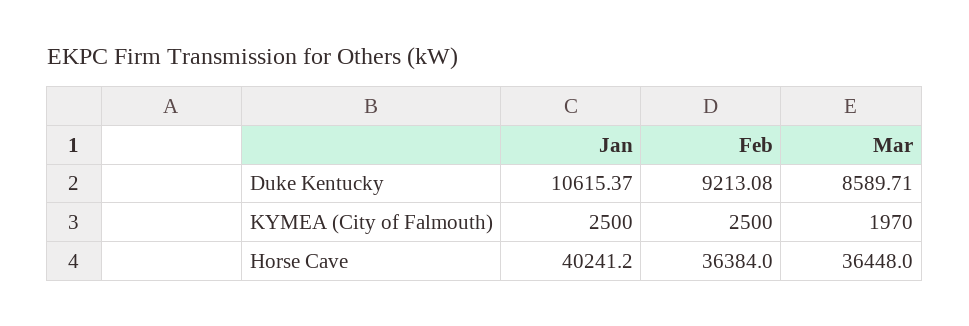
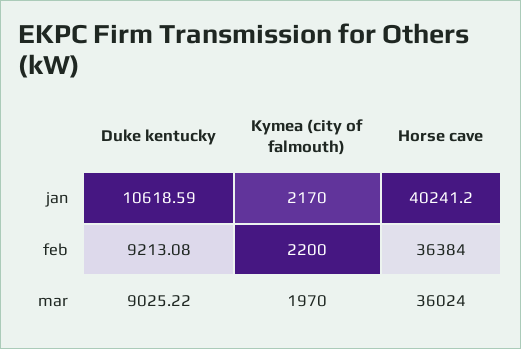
Jan, Duke Kentucky: 10615.37 -> 10618.59
Mar, Duke Kentucky: 8589.71 -> 9025.22
Jan, KYMEA (City of Falmouth): 2500 -> 2170
Feb, KYMEA (City of Falmouth): 2500 -> 2200
Mar, Horse Cave: 36448 -> 36024

